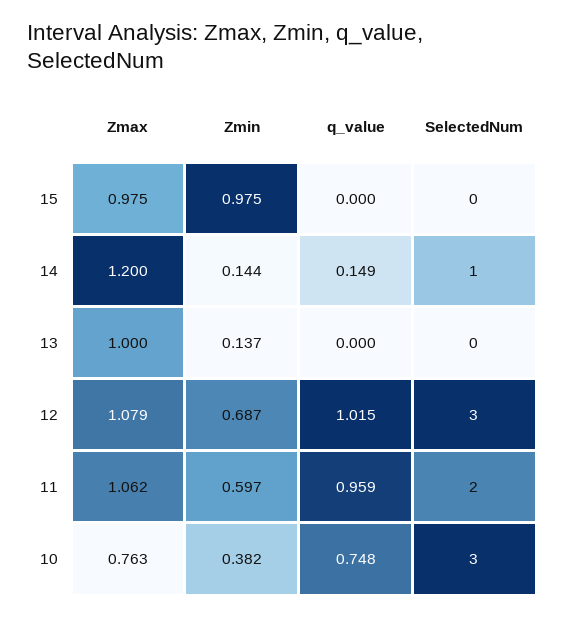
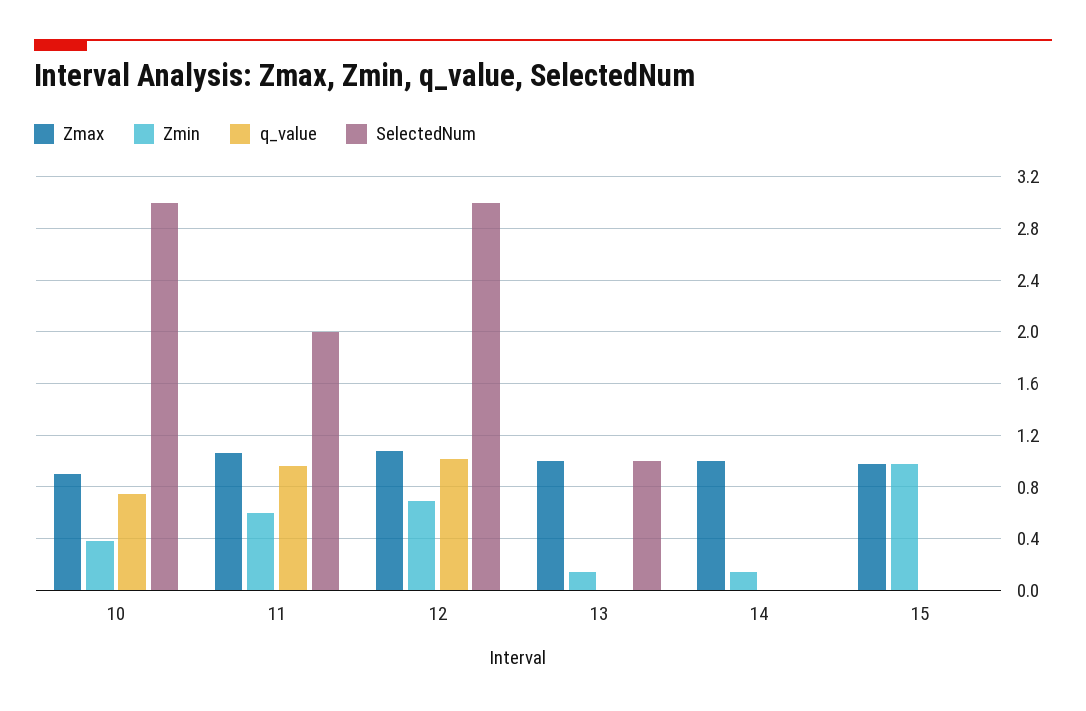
Zmax, 14: 1.2 -> 1
q_value, 14: 0.149 -> 0
SelectedNum, 14: 1 -> 0
SelectedNum, 13: 0 -> 1
Zmax, 10: 0.763 -> 0.9

